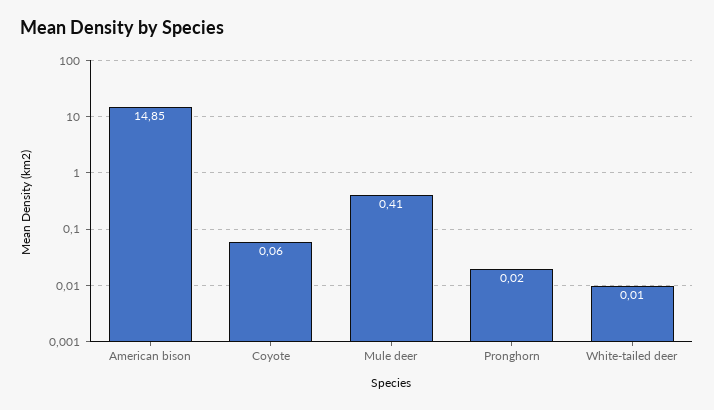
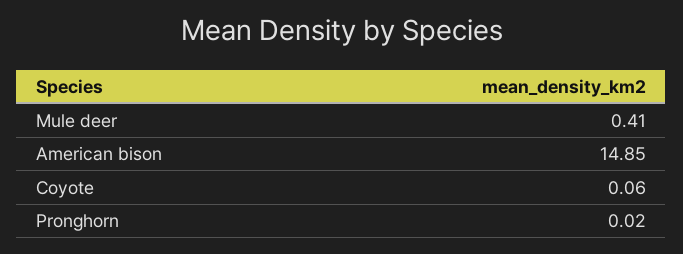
White-tailed deer: 0.01 -> none

